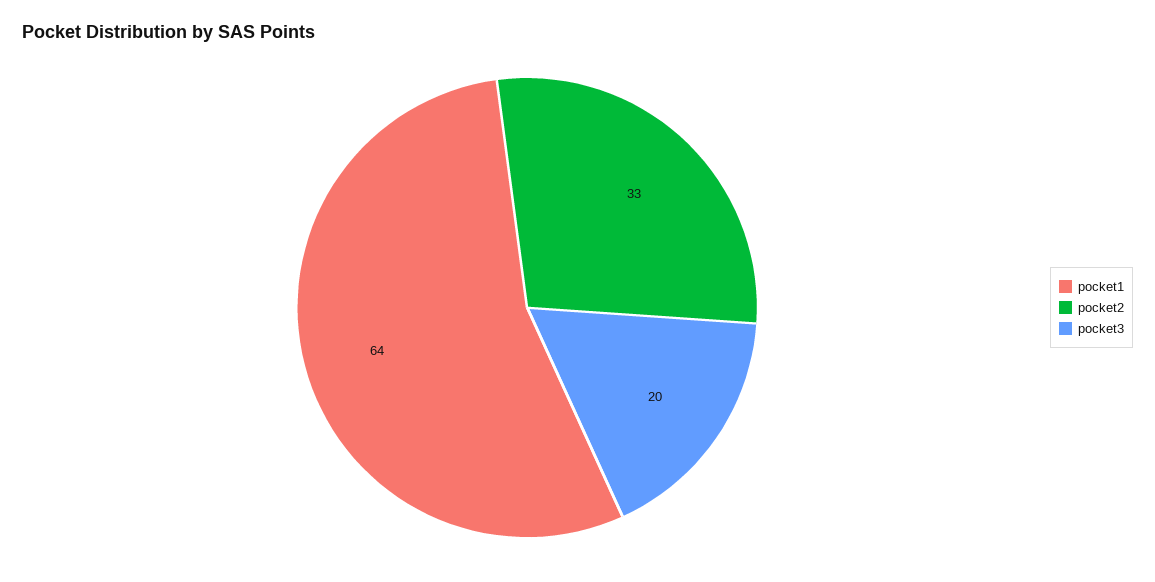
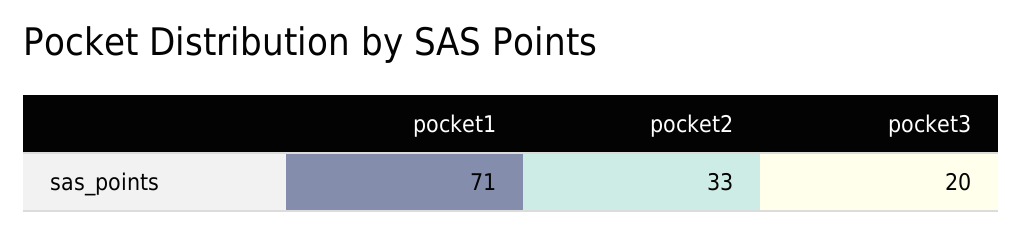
pocket1: 64 -> 71

